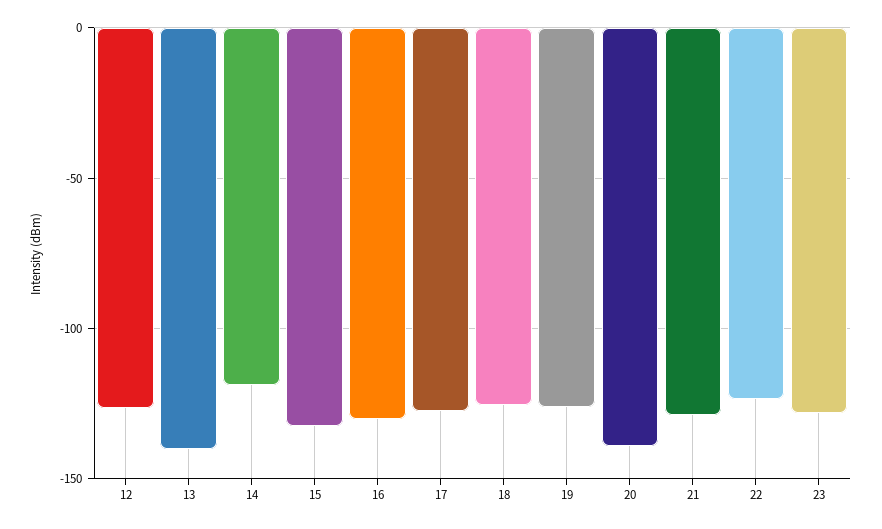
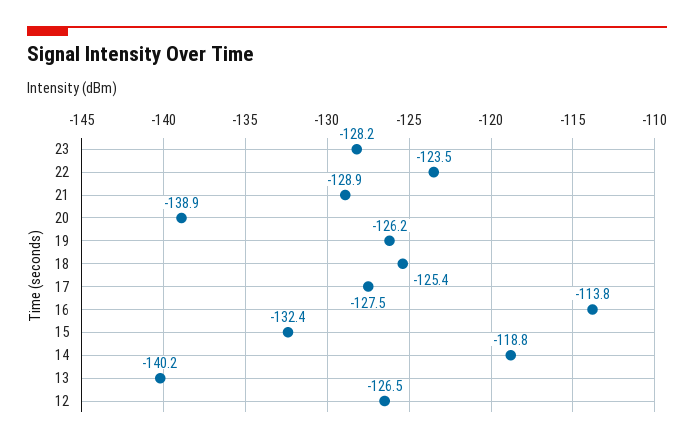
16: -130 -> -113.8

